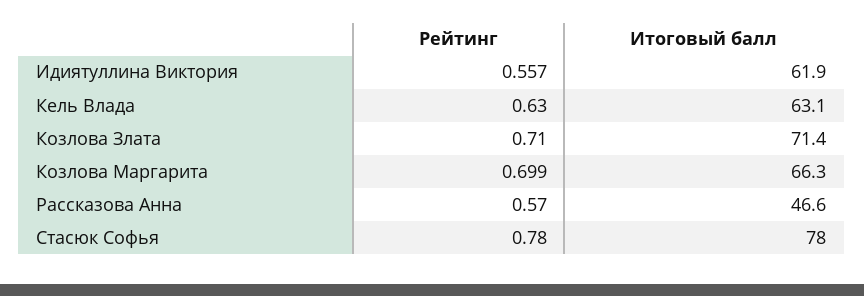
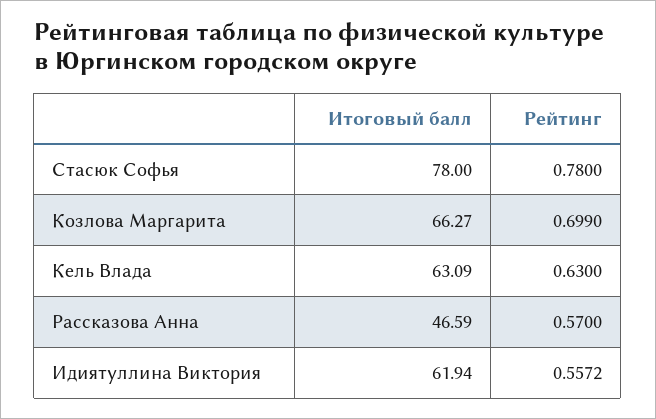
Рейтинг, Козлова Злата: 0.71 -> none
Итоговый балл, Козлова Злата: 71.4 -> none

